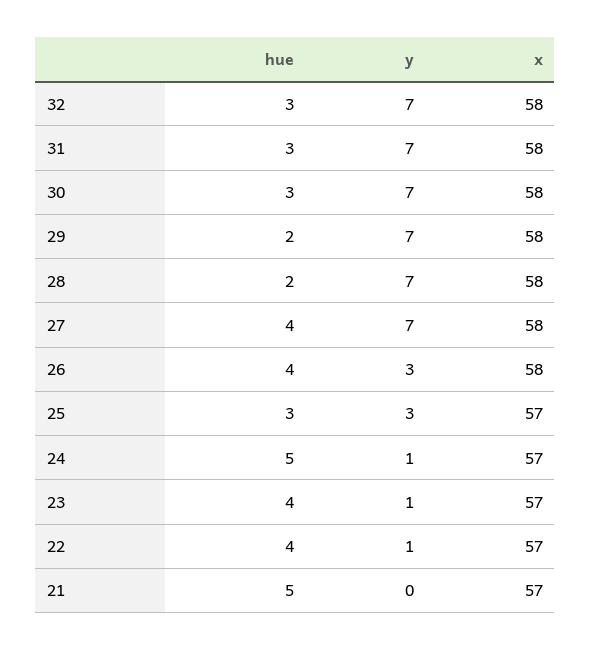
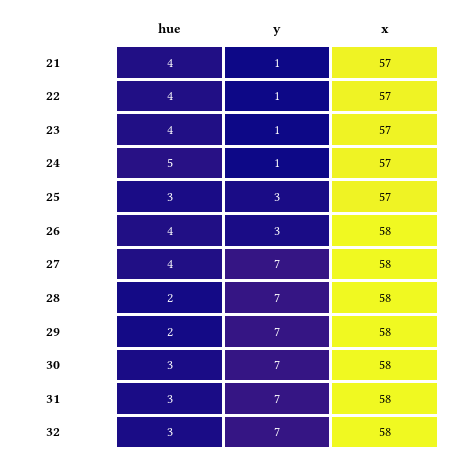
hue, 21: 5 -> 4
y, 21: 0 -> 1

